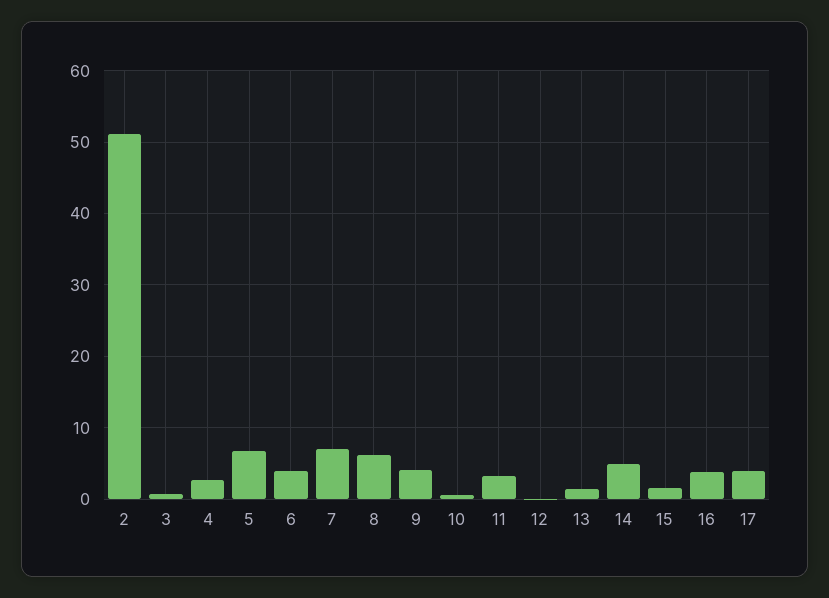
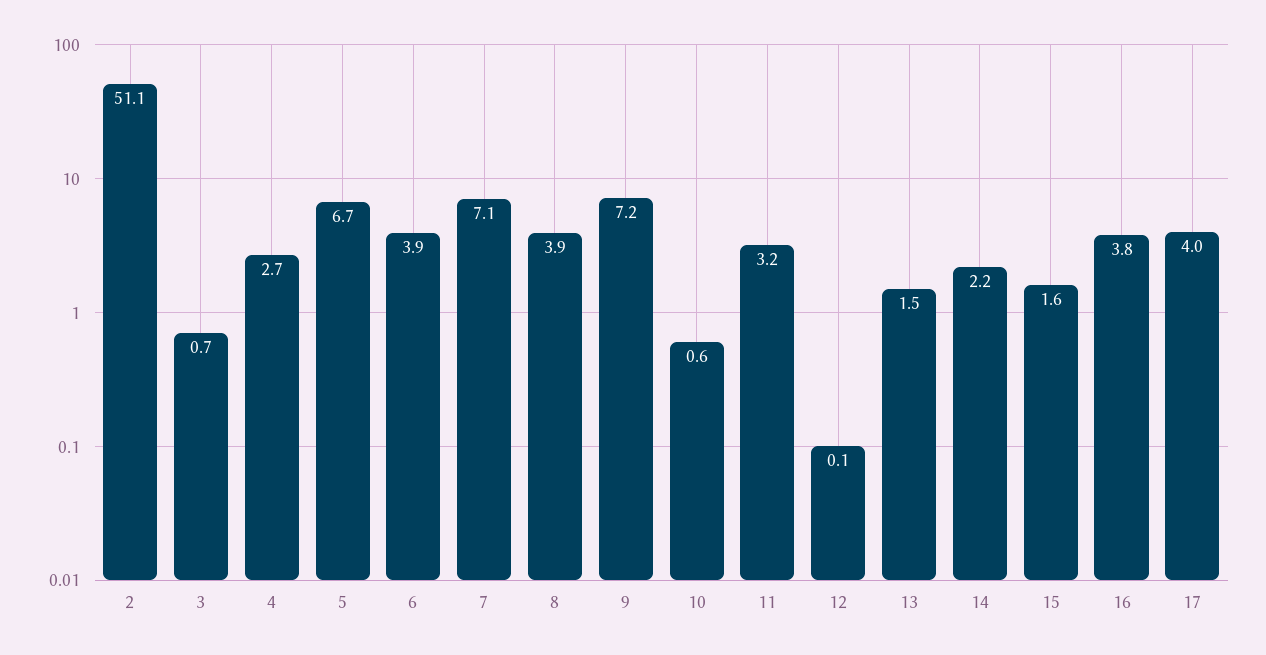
8: 6 -> 3.9
9: 4 -> 7.2
14: 5 -> 2.2

